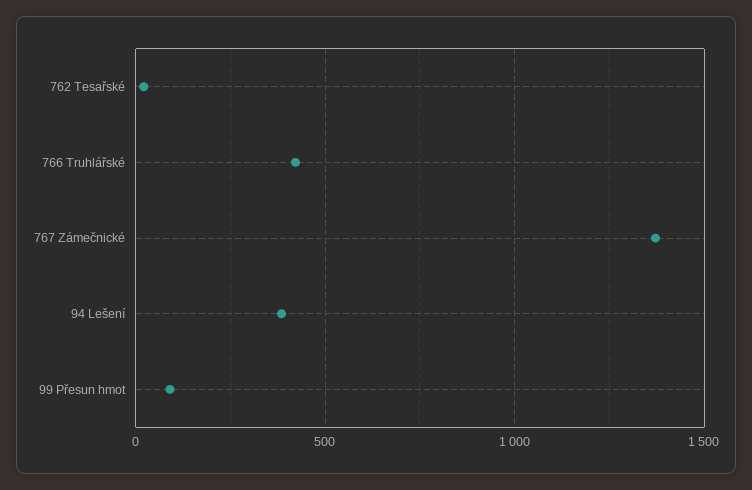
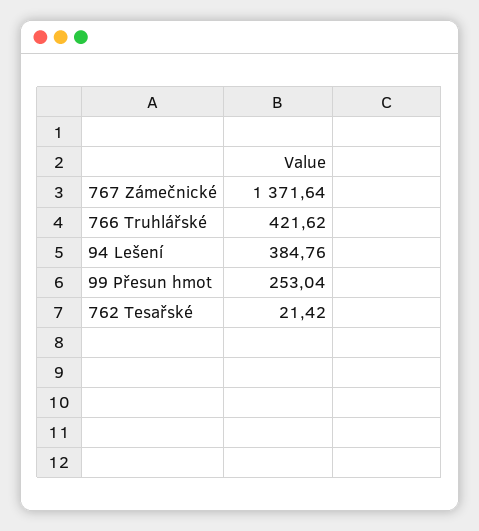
99 Přesun hmot: 100 -> 253.04

